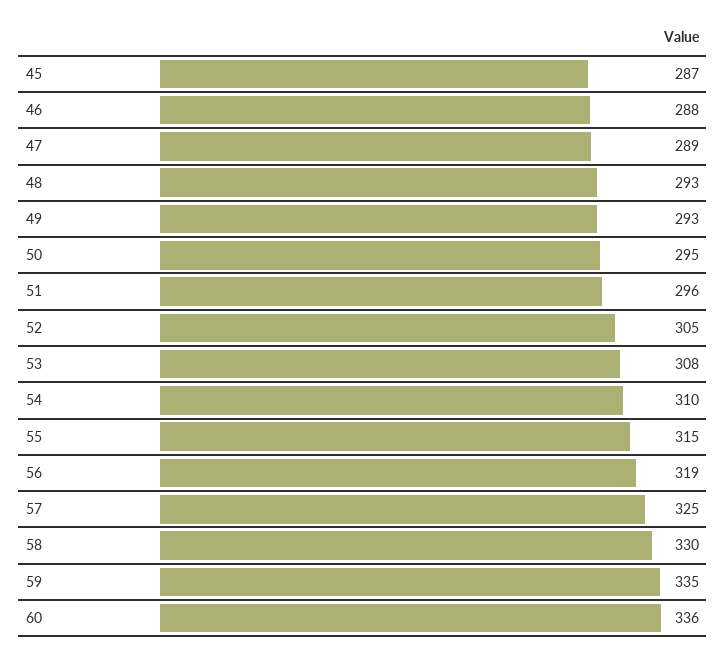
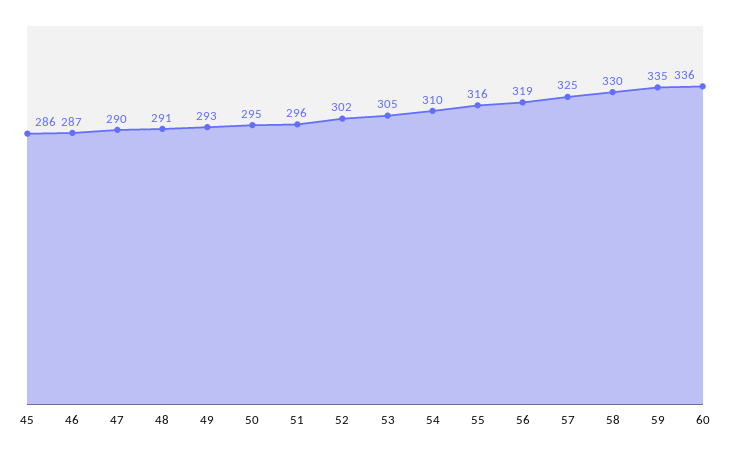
45: 287 -> 286
46: 288 -> 287
47: 289 -> 290
48: 293 -> 291
52: 305 -> 302
53: 308 -> 305
55: 315 -> 316

